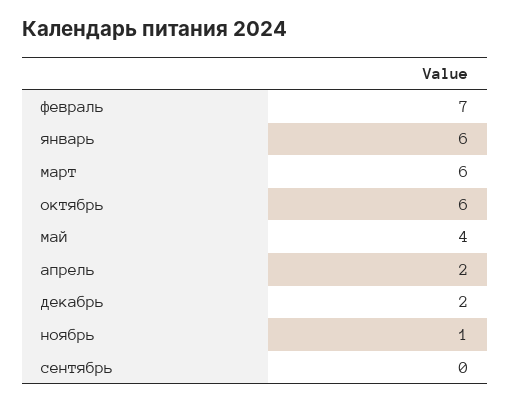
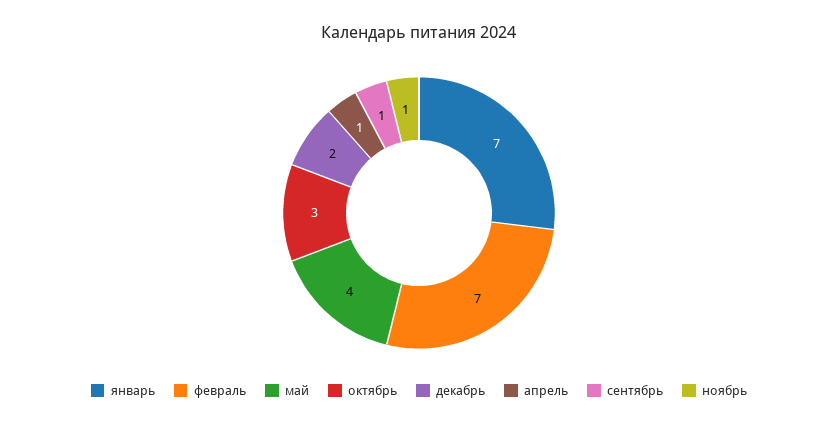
январь: 6 -> 7
март: 6 -> none
октябрь: 6 -> 3
апрель: 2 -> 1
сентябрь: 0 -> 1

